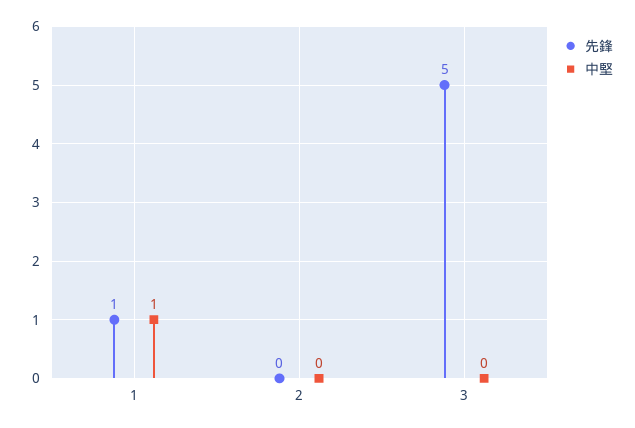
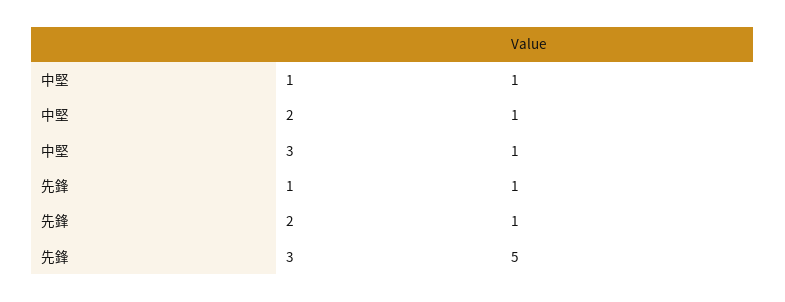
先鋒, 2: 0 -> 1
中堅, 2: 0 -> 1
中堅, 3: 0 -> 1

